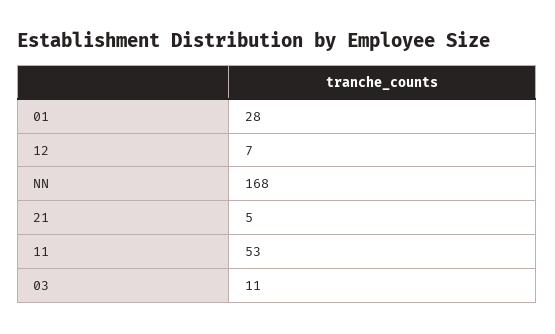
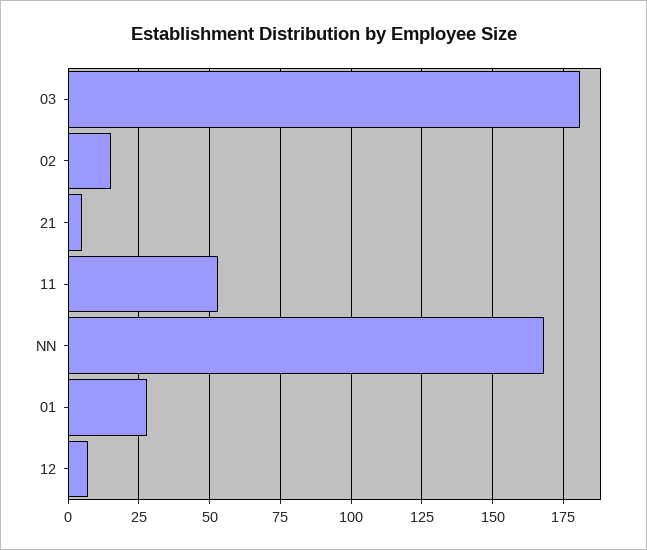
03: 11 -> 180
02: none -> 15

